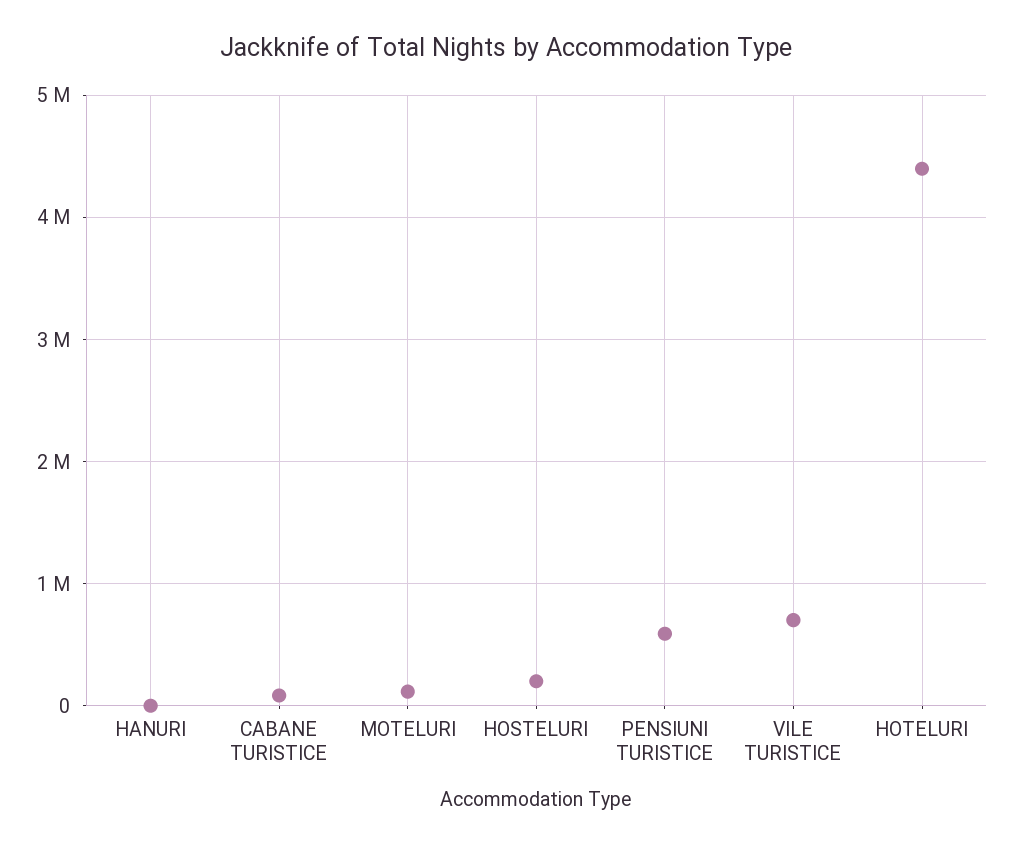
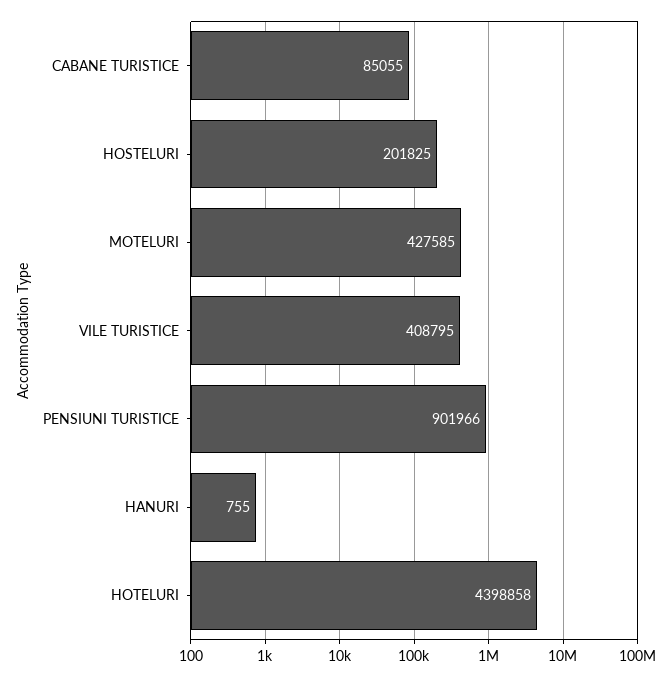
MOTELURI: 100000 -> 427585
PENSIUNI TURISTICE: 600000 -> 901966
VILE TURISTICE: 700000 -> 408795

